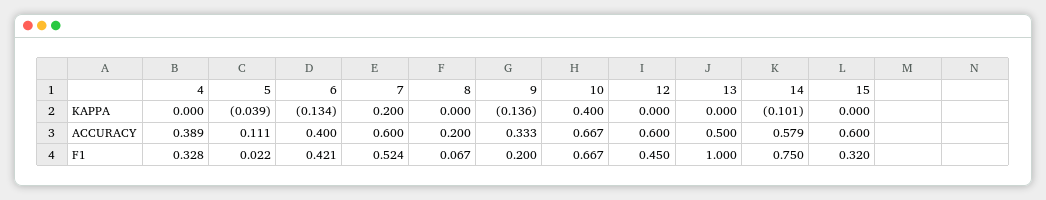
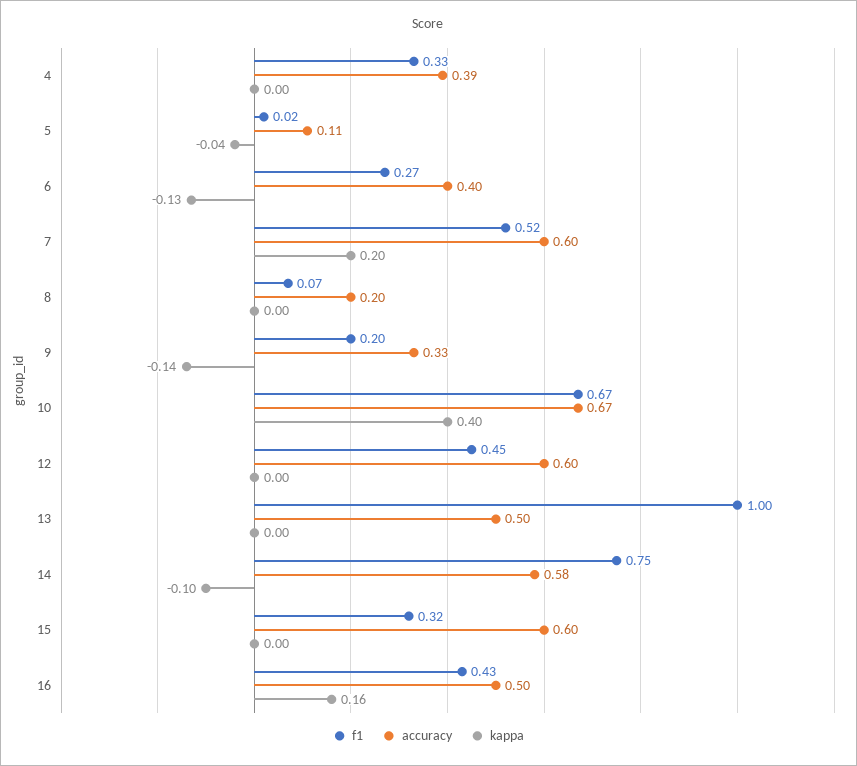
F1, 6: 0.421 -> 0.27
F1, 16: none -> 0.43
ACCURACY, 16: none -> 0.5
KAPPA, 16: none -> 0.16

